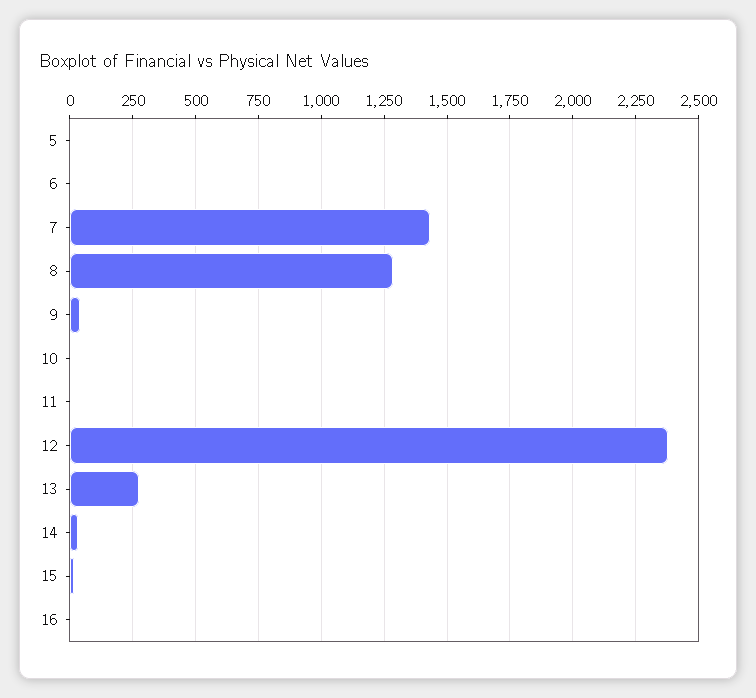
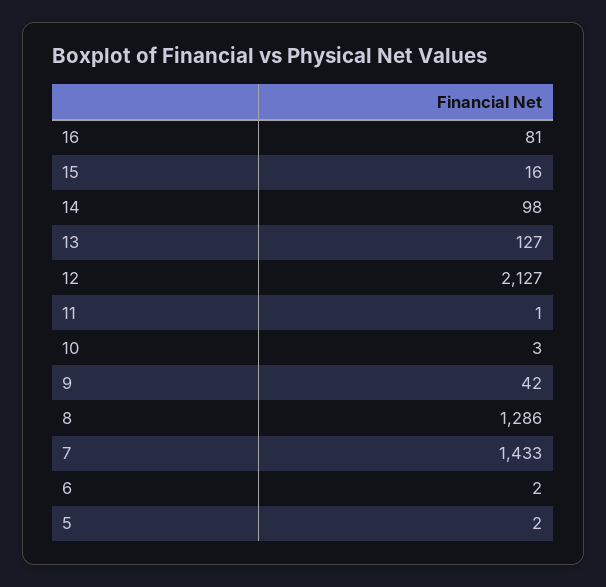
12: 2375 -> 2127
13: 275 -> 127
14: 25 -> 98
16: 0 -> 81

